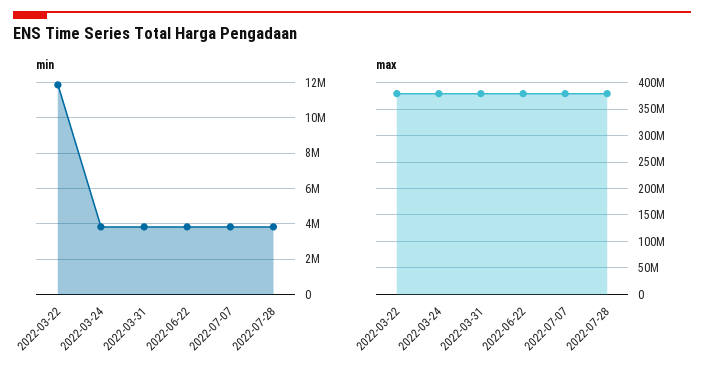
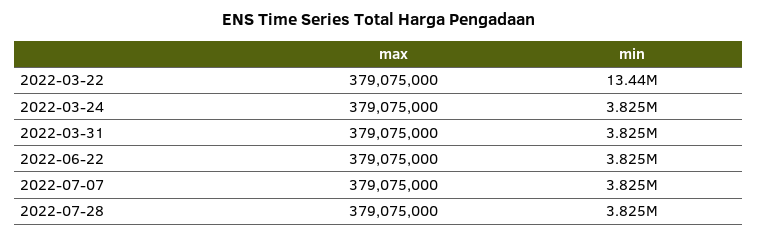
min, 2022-03-22: 12000000 -> 13440000

